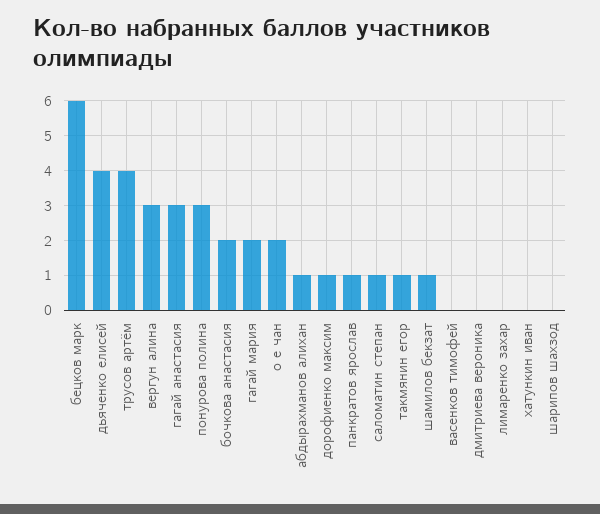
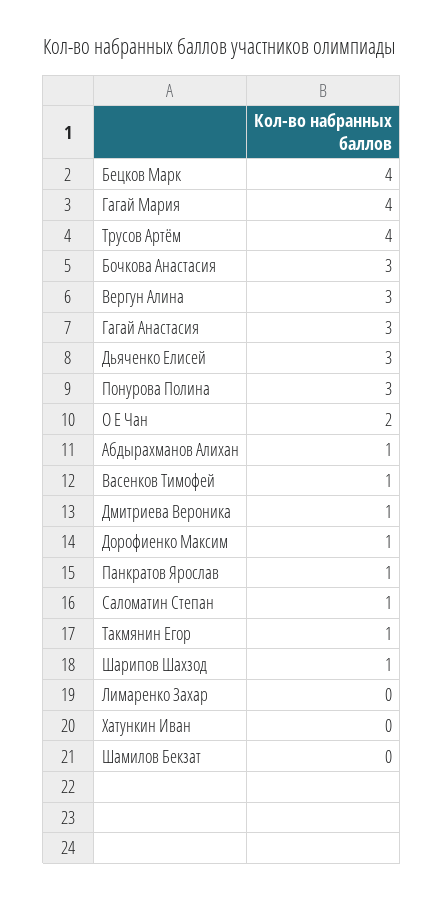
бецков марк: 6 -> 4
дьяченко елисей: 4 -> 3
бочкова анастасия: 2 -> 3
гагай мария: 2 -> 4
шамилов бекзат: 1 -> 0
васенков тимофей: 0 -> 1
дмитриева вероника: 0 -> 1
шарипов шахзод: 0 -> 1

